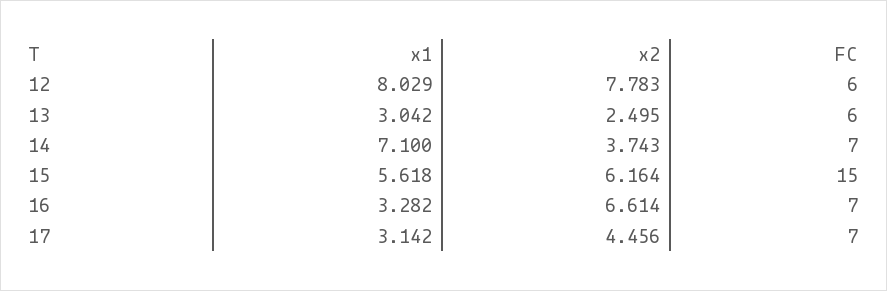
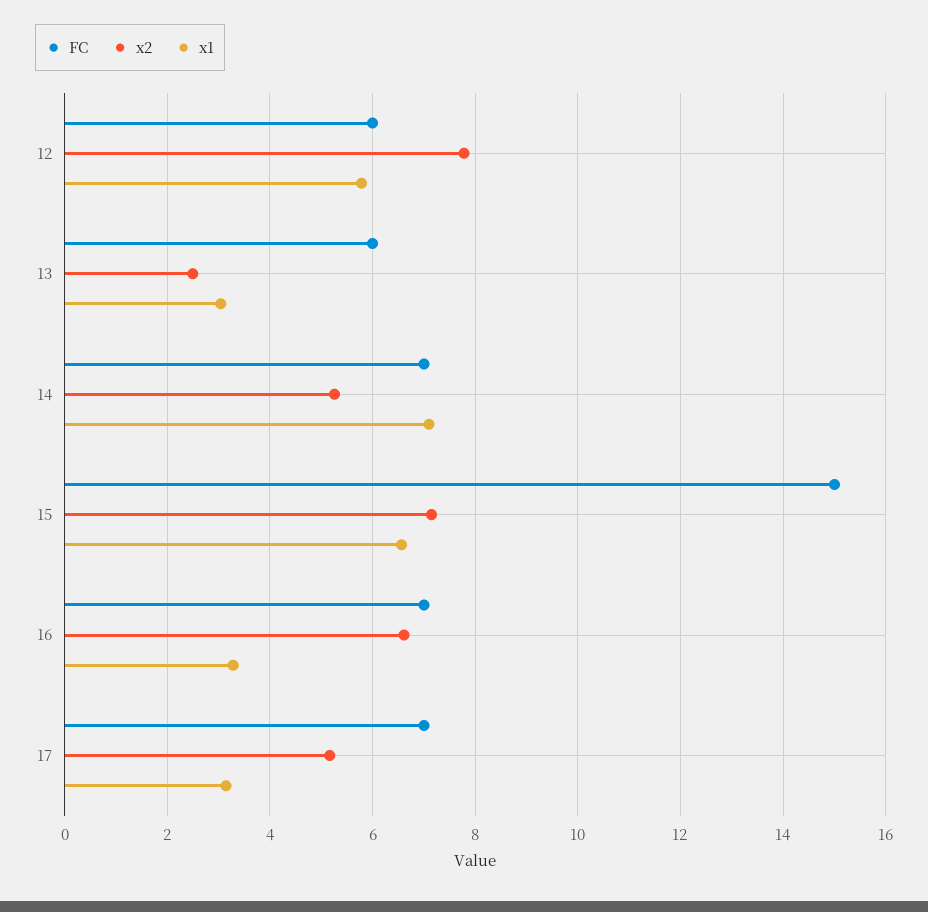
x1, 12: 8.029 -> 5.8
x2, 14: 3.743 -> 5.2
x1, 15: 5.618 -> 6.6
x2, 15: 6.164 -> 7.2
x2, 17: 4.456 -> 5.2

